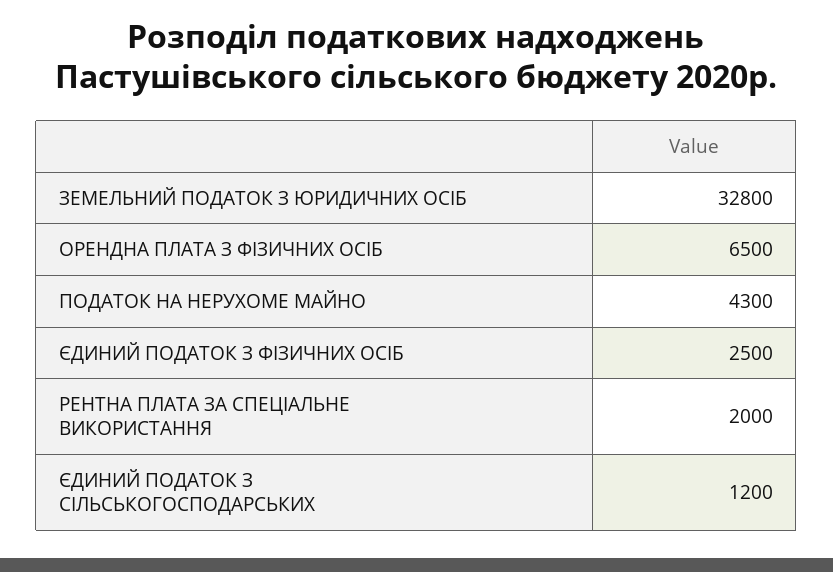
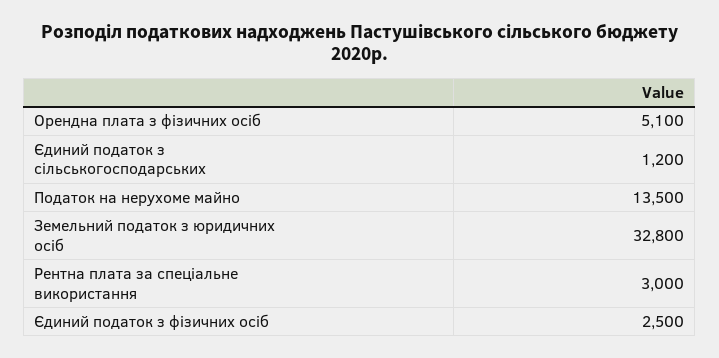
ОРЕНДНА ПЛАТА З ФІЗИЧНИХ ОСІБ: 6500 -> 5100
ПОДАТОК НА НЕРУХОМЕ МАЙНО: 4300 -> 13500
РЕНТНА ПЛАТА ЗА СПЕЦІАЛЬНЕ ВИКОРИСТАННЯ: 2000 -> 3000

